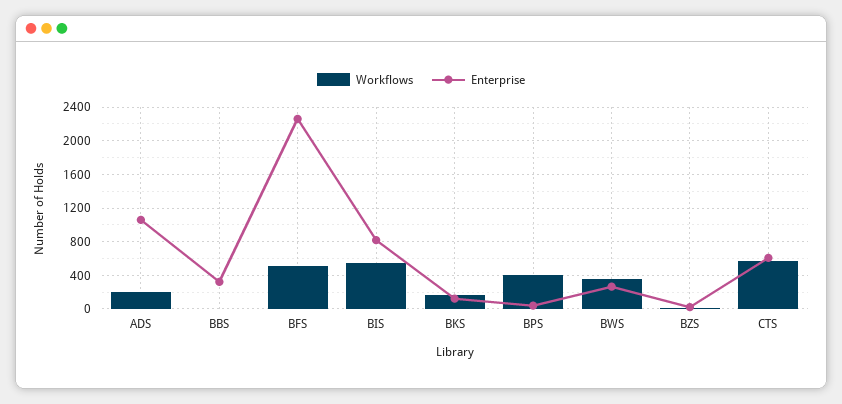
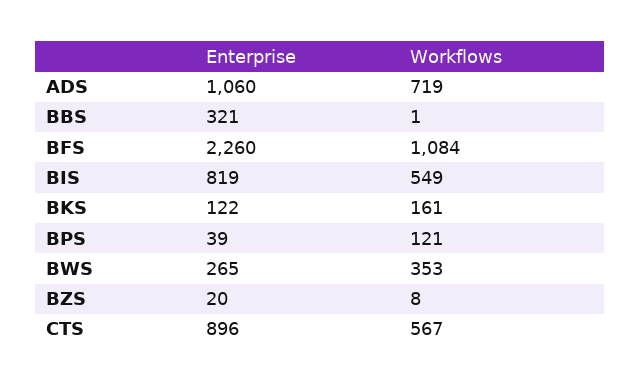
Workflows, ADS: 200 -> 719
Workflows, BFS: 500 -> 1084
Workflows, BPS: 400 -> 121
Enterprise, CTS: 600 -> 896

